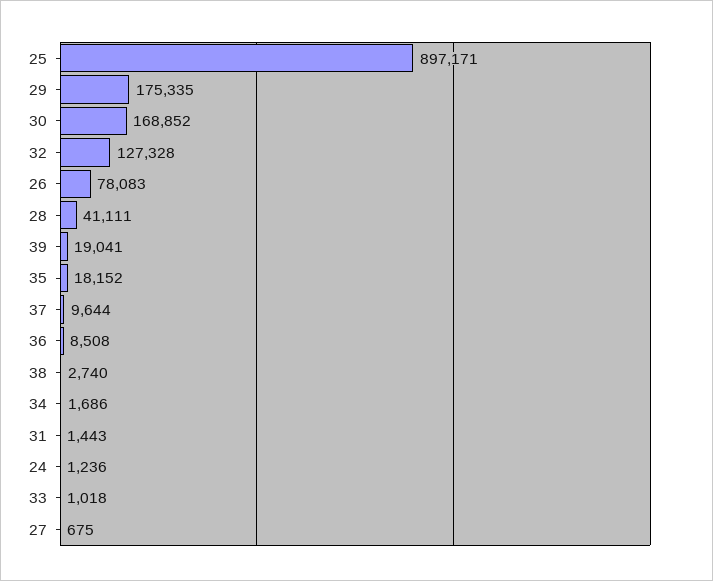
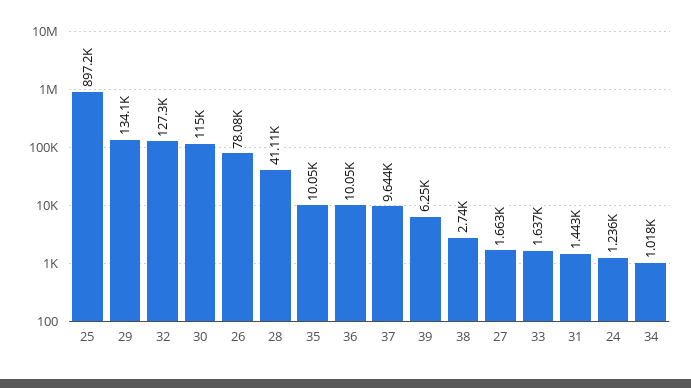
29: 175335 -> 134100
30: 168852 -> 115000
39: 19041 -> 6250
35: 18152 -> 10050
36: 8508 -> 10050
34: 1686 -> 1018
33: 1018 -> 1637
27: 675 -> 1663

